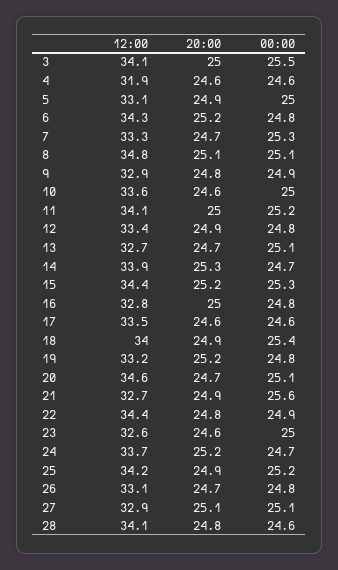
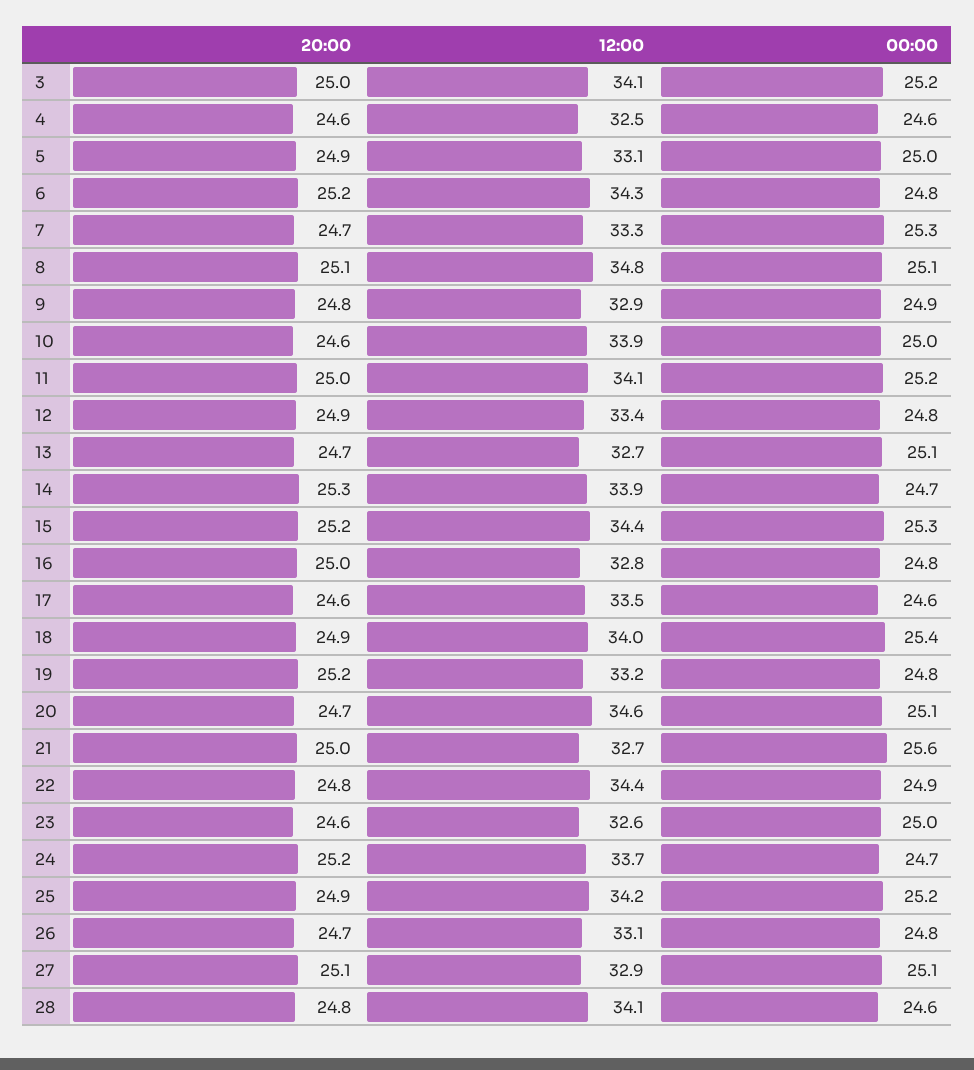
00:00, 3: 25.5 -> 25.2
12:00, 4: 31.9 -> 32.5
12:00, 10: 33.6 -> 33.9
20:00, 21: 24.9 -> 25

